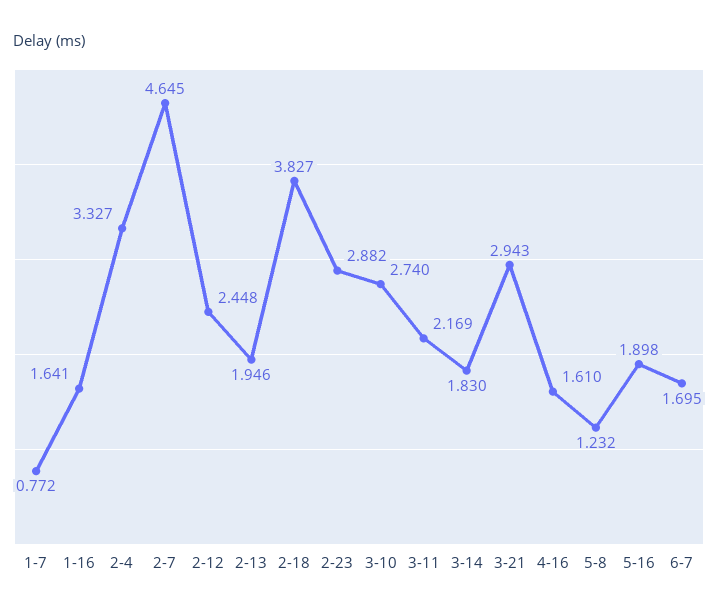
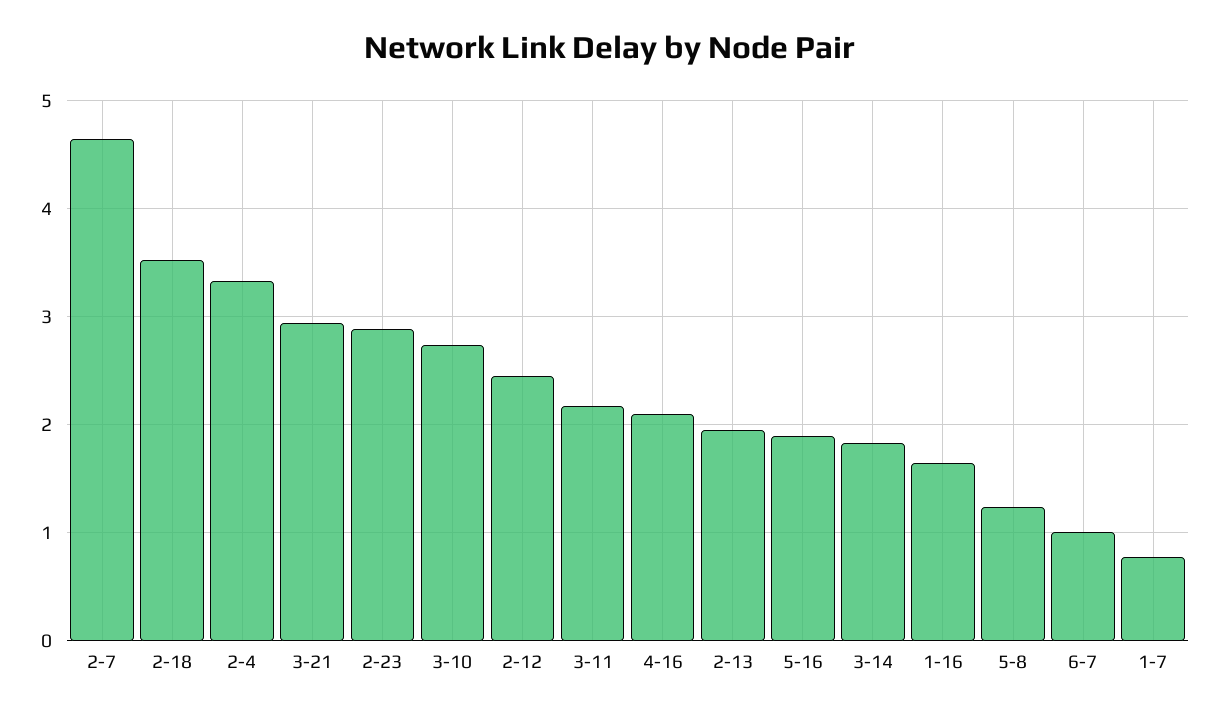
2-18: 3.827 -> 3.5
4-16: 1.61 -> 2.1
6-7: 1.695 -> 1

